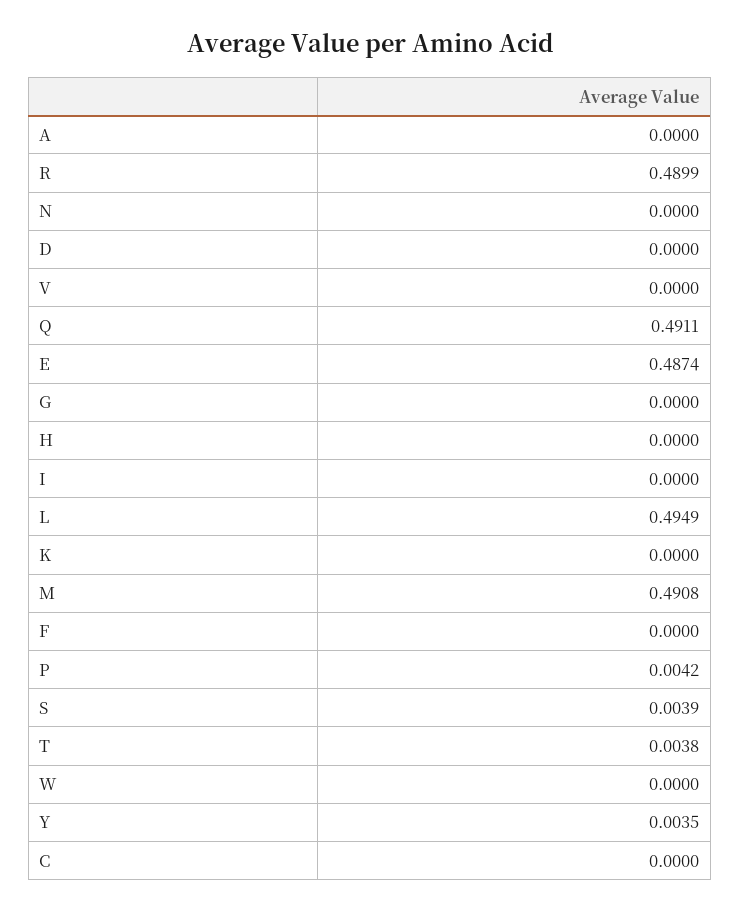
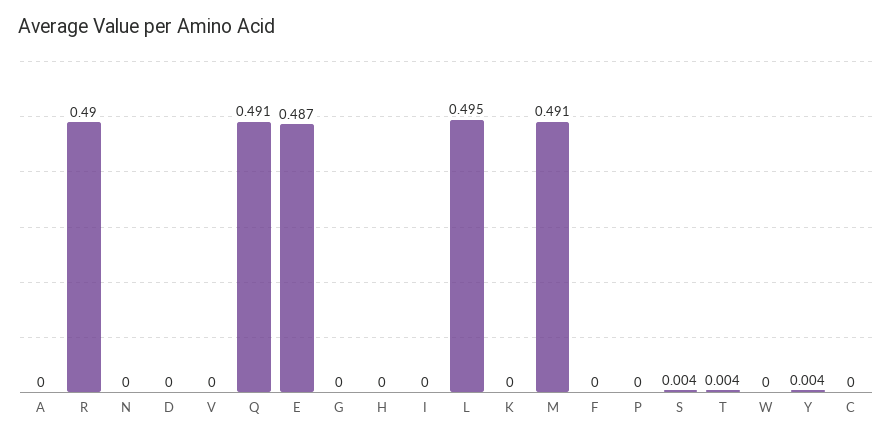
P: 0.0042 -> 0

